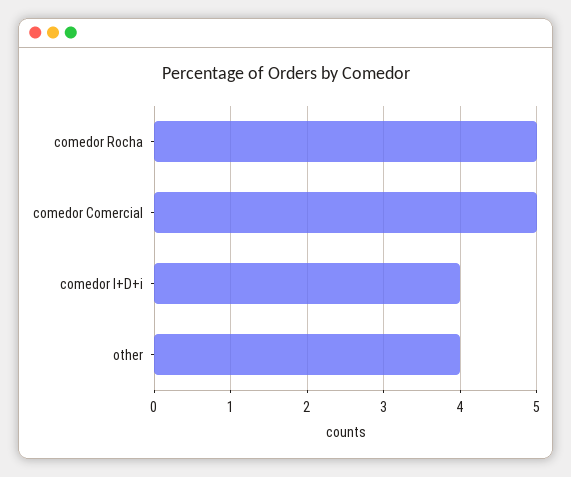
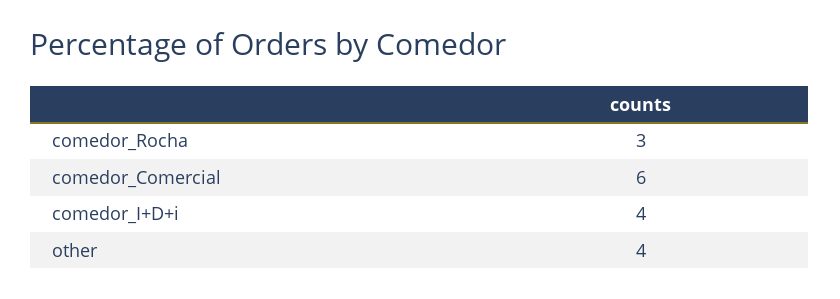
comedor Rocha: 5 -> 3
comedor Comercial: 5 -> 6

